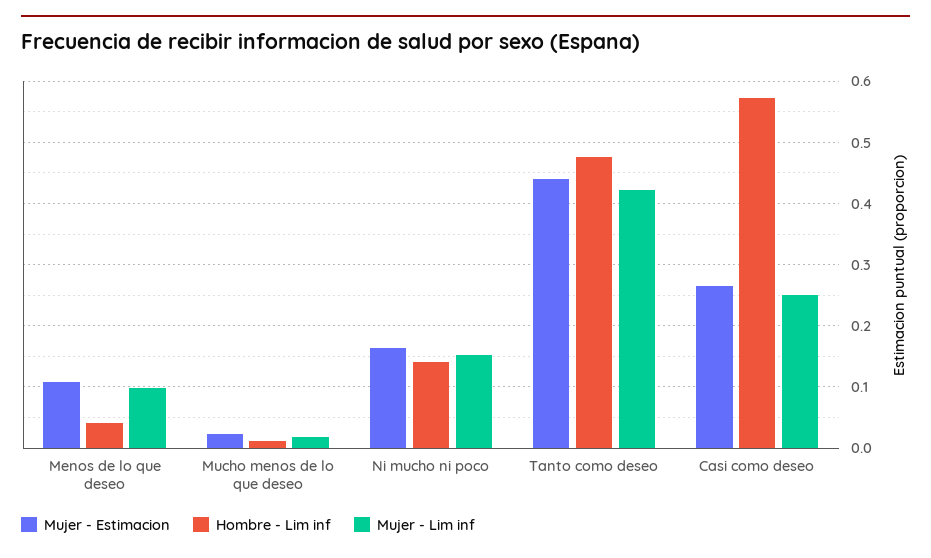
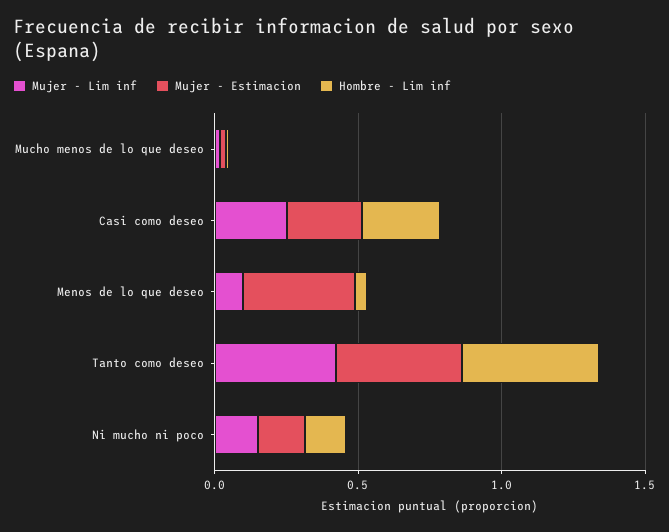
Mujer - Estimacion, Menos de lo que deseo: 0.11 -> 0.4
Hombre - Lim inf, Casi como deseo: 0.57 -> 0.3

